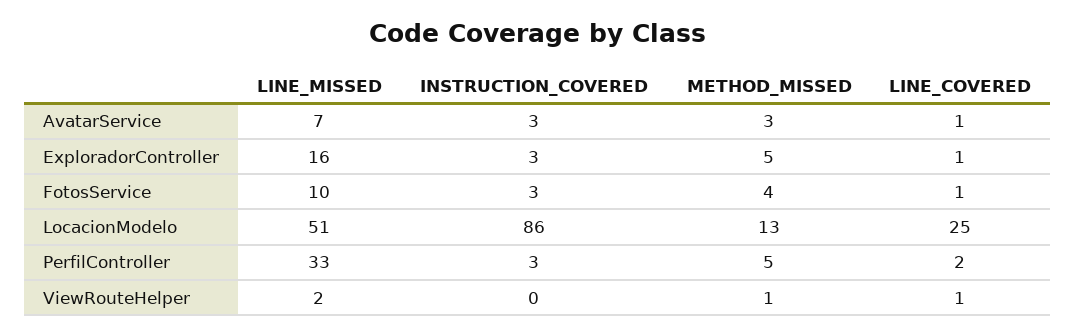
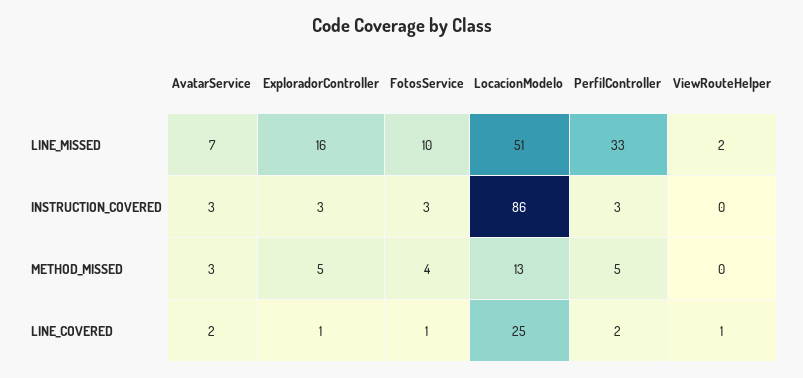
LINE_COVERED, AvatarService: 1 -> 2
METHOD_MISSED, ViewRouteHelper: 1 -> 0

